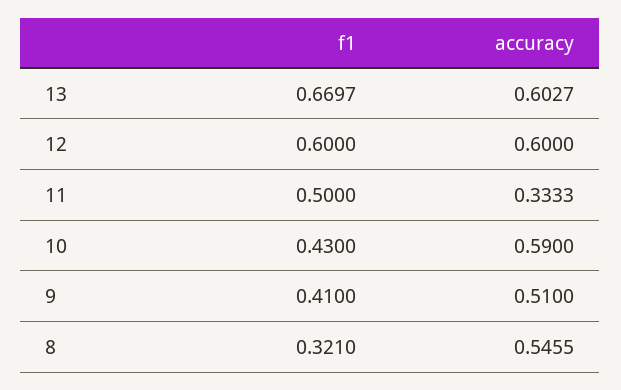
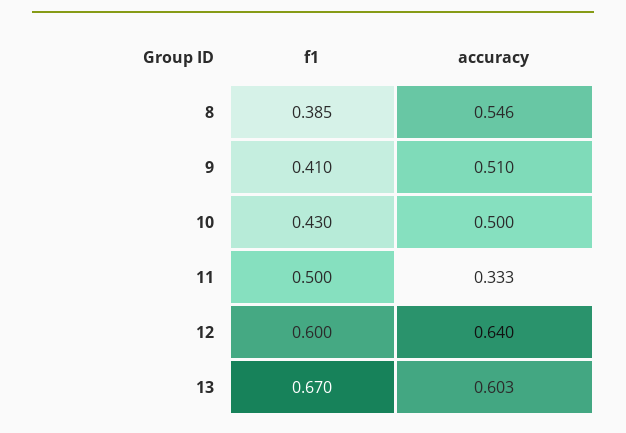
accuracy, 12: 0.6 -> 0.64
accuracy, 10: 0.59 -> 0.5
f1, 8: 0.321 -> 0.385

